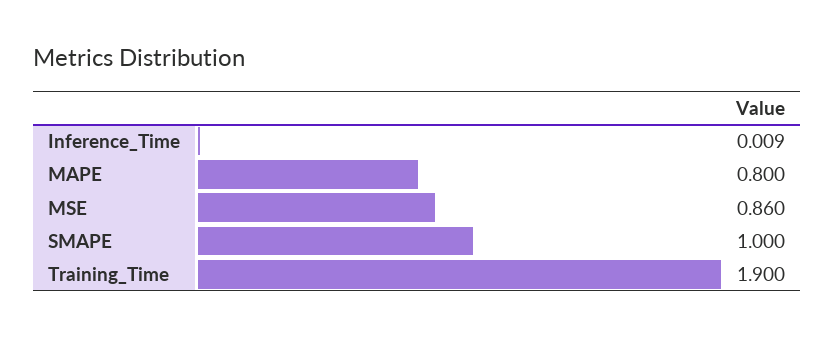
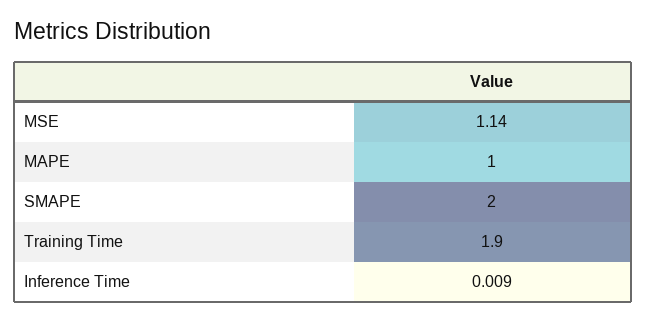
MAPE: 0.8 -> 1
MSE: 0.86 -> 1.14
SMAPE: 1 -> 2

